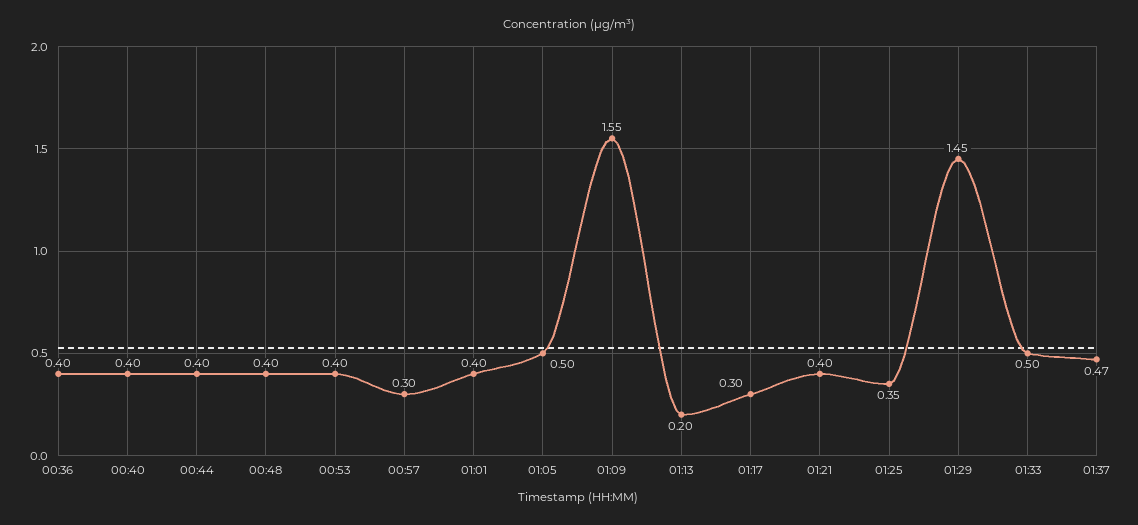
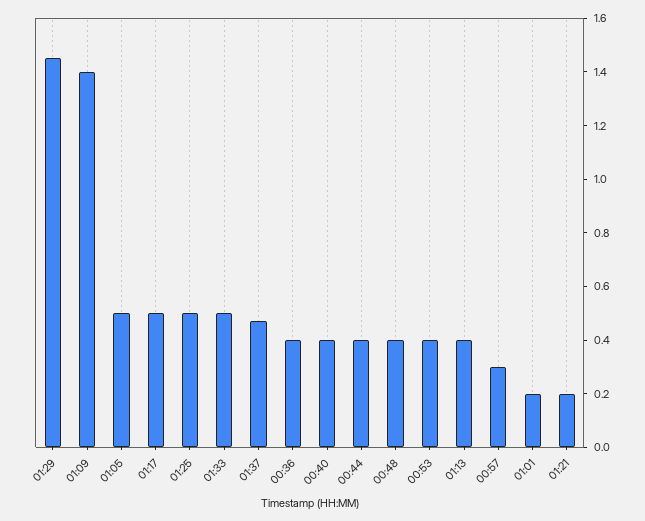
01:01: 0.4 -> 0.2
01:09: 1.55 -> 1.4
01:13: 0.2 -> 0.4
01:17: 0.3 -> 0.5
01:21: 0.4 -> 0.2
01:25: 0.35 -> 0.5

